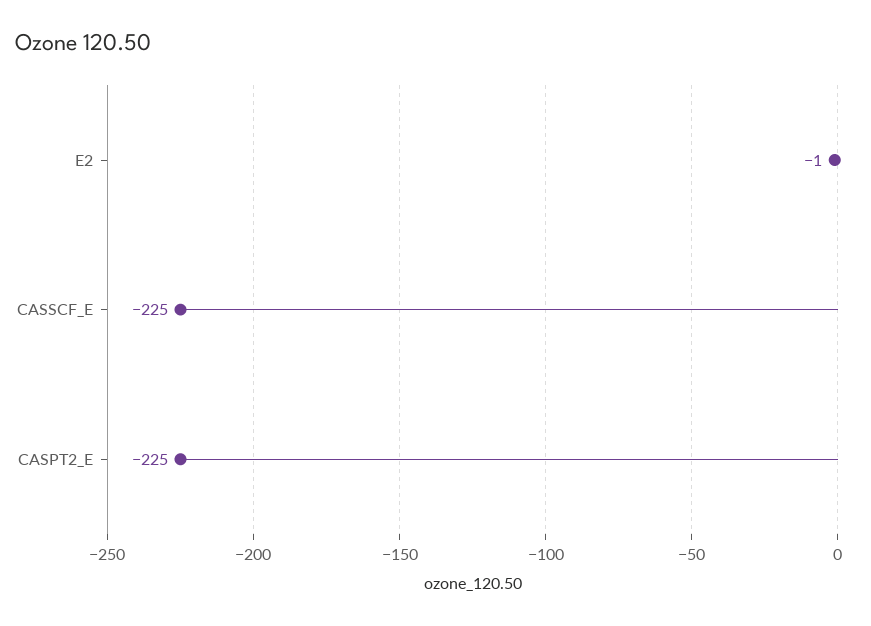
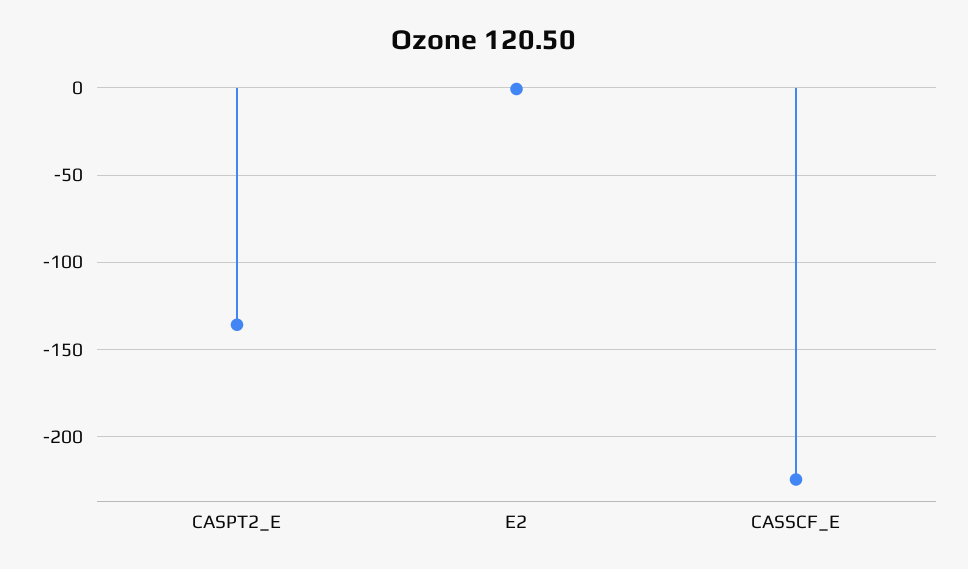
CASPT2_E: -225 -> -135

